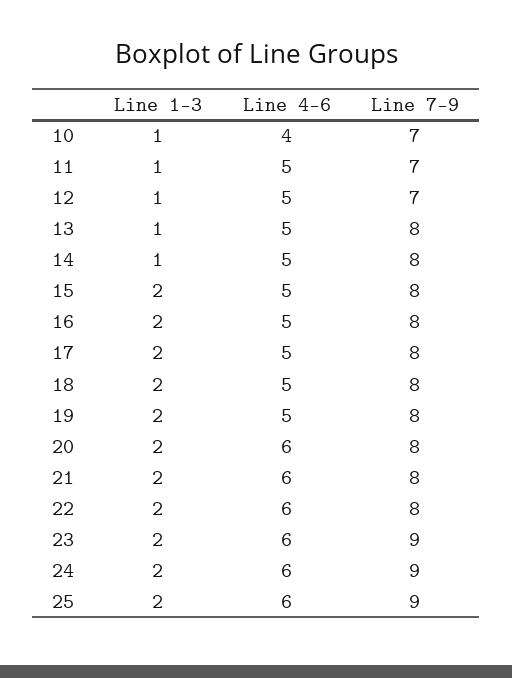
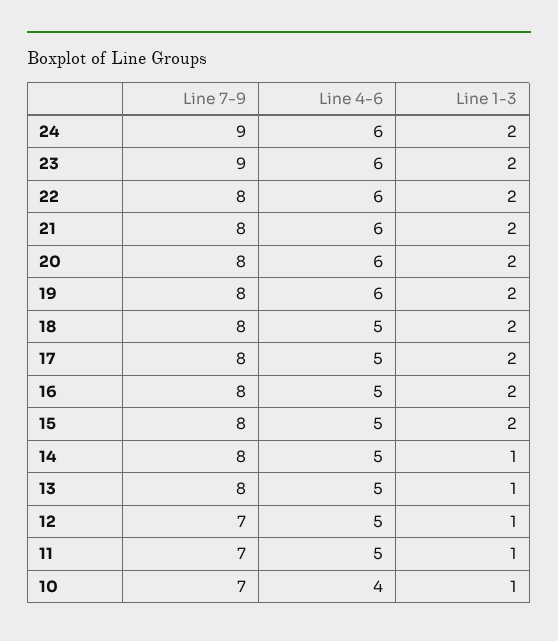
Line 4-6, 19: 5 -> 6
Line 1-3, 25: 2 -> none
Line 4-6, 25: 6 -> none
Line 7-9, 25: 9 -> none

